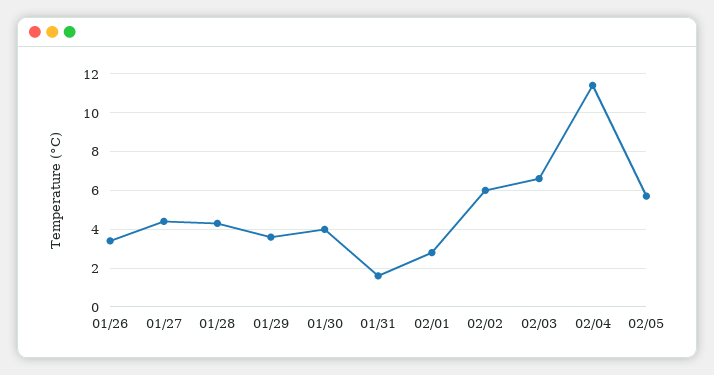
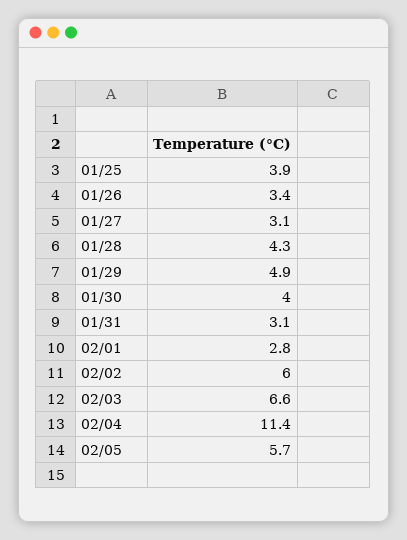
01/27: 4.5 -> 3.1
01/29: 3.5 -> 4.9
01/31: 1.5 -> 3.1
01/25: none -> 3.9

